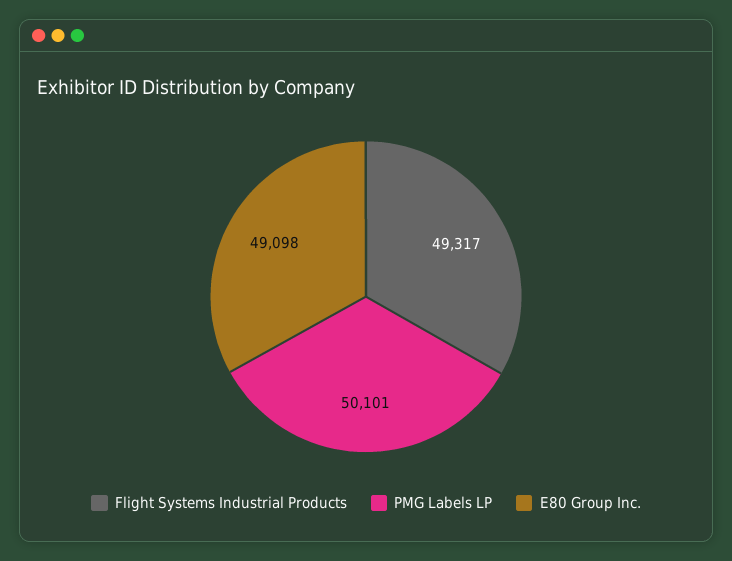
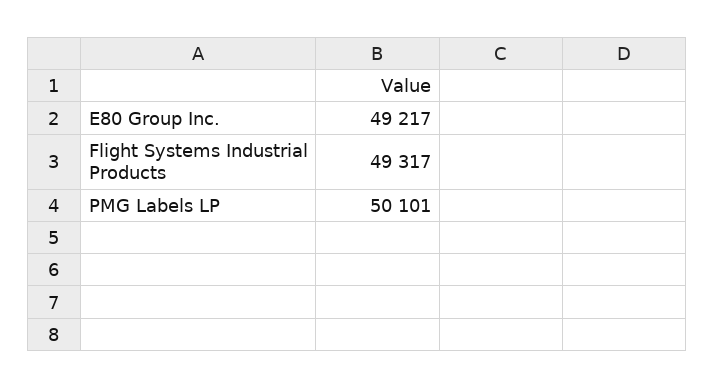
E80 Group Inc.: 49098 -> 49217

